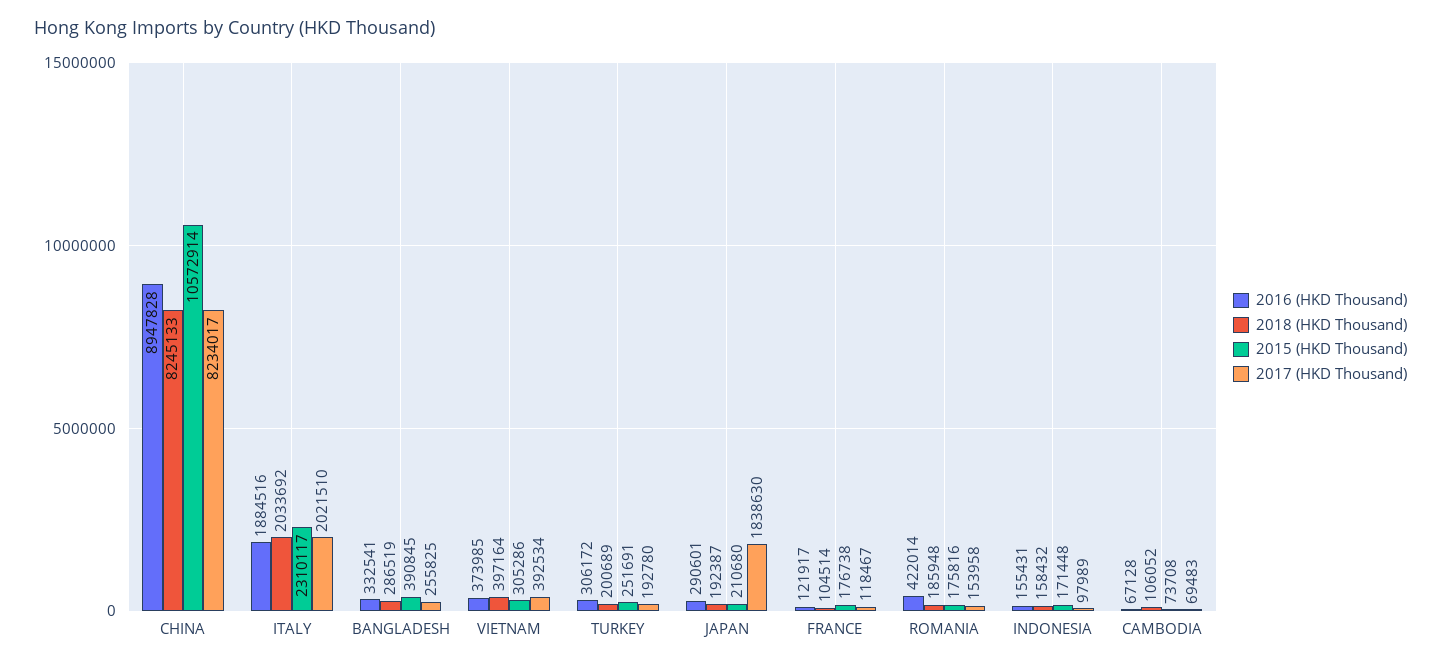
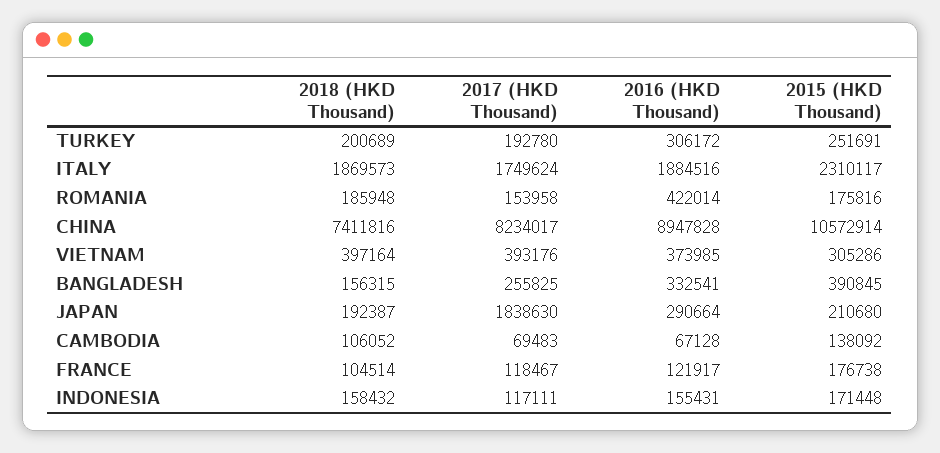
2018 (HKD Thousand), CHINA: 8245133 -> 7411816
2018 (HKD Thousand), ITALY: 2033692 -> 1869573
2017 (HKD Thousand), ITALY: 2021510 -> 1749624
2018 (HKD Thousand), BANGLADESH: 286519 -> 156315
2017 (HKD Thousand), VIETNAM: 392534 -> 393176
2016 (HKD Thousand), JAPAN: 290601 -> 290664
2017 (HKD Thousand), INDONESIA: 97989 -> 117111
2015 (HKD Thousand), CAMBODIA: 73708 -> 138092

